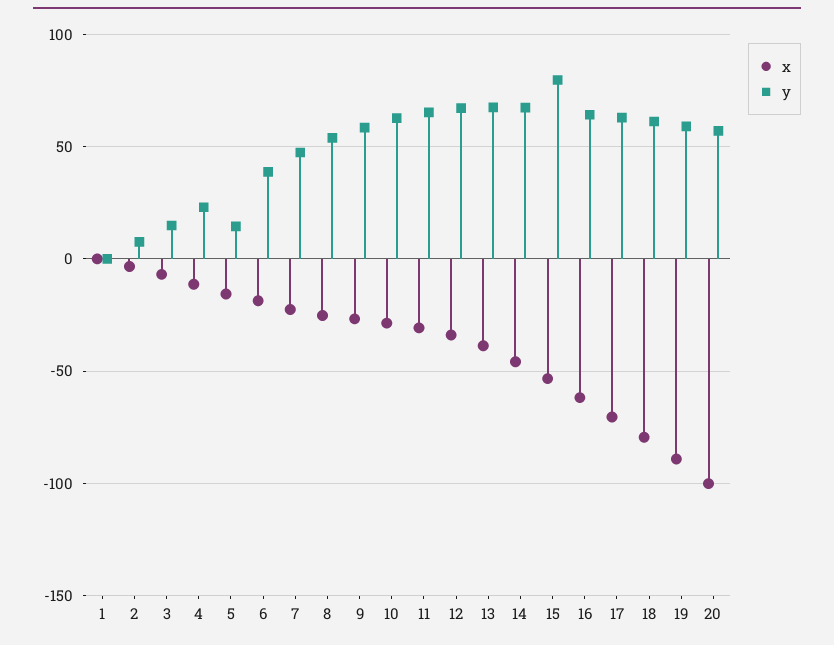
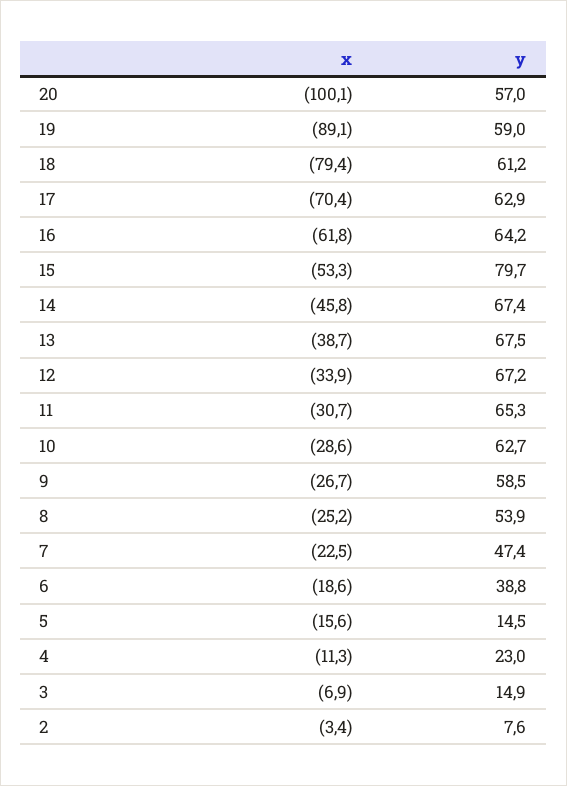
x, 1: 0 -> none
y, 1: 0 -> none

